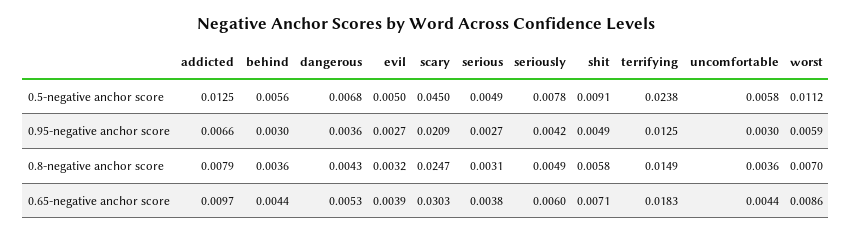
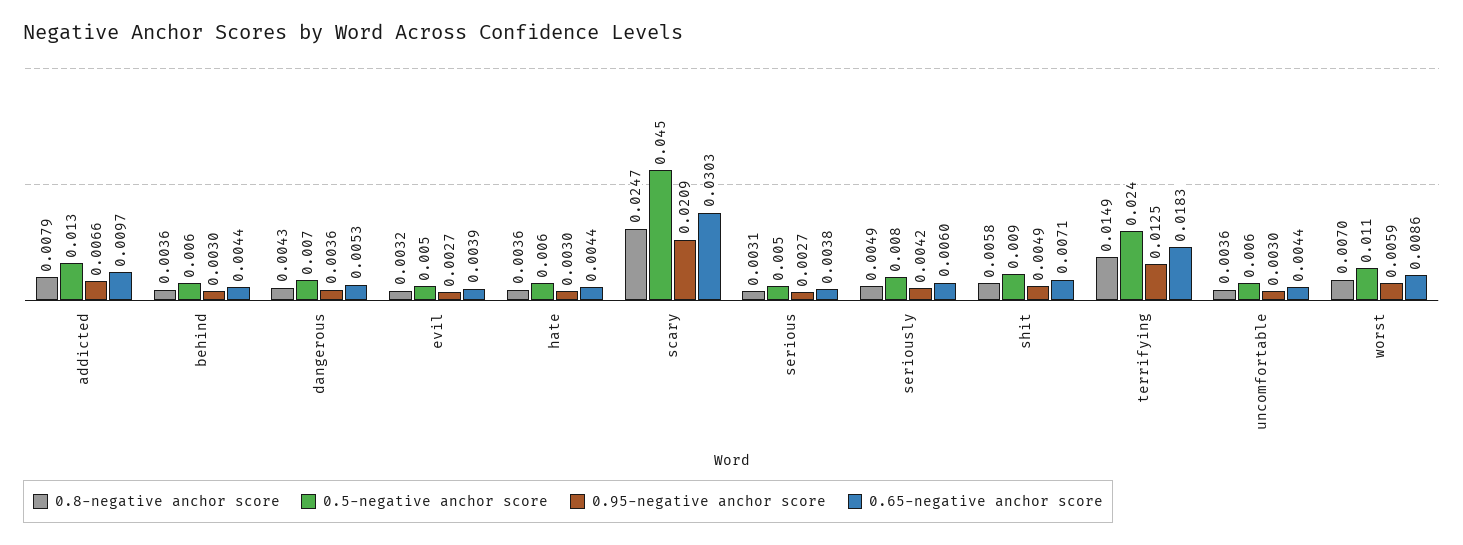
0.8-negative anchor score, hate: none -> 0.0036
0.5-negative anchor score, hate: none -> 0.006
0.95-negative anchor score, hate: none -> 0.003
0.65-negative anchor score, hate: none -> 0.0044

